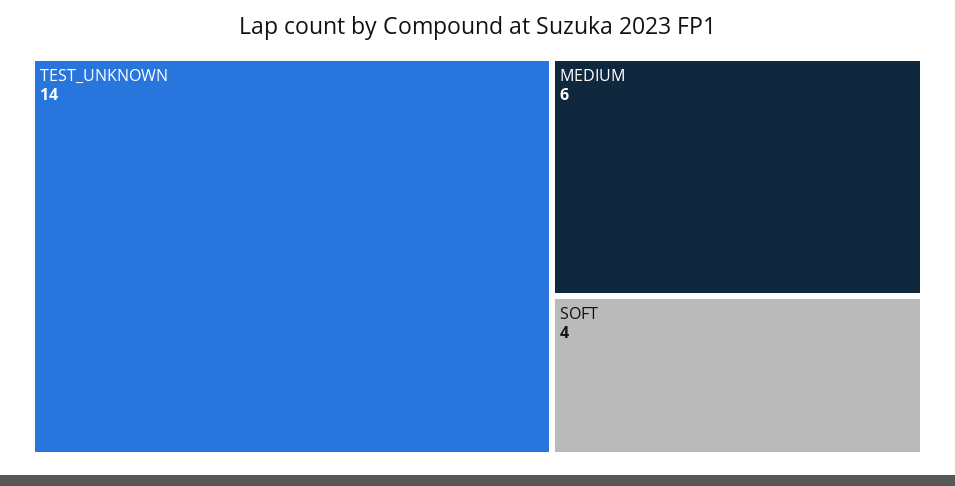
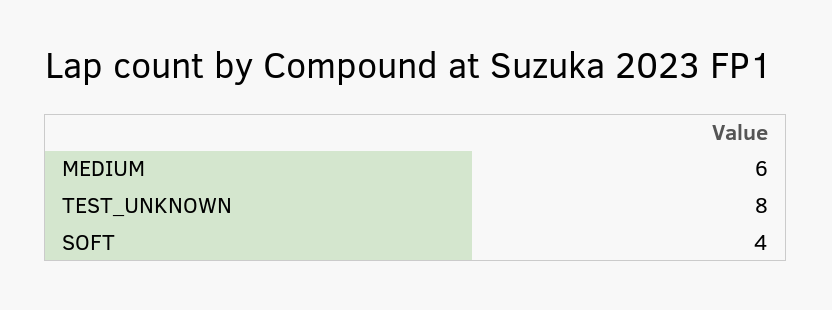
TEST_UNKNOWN: 14 -> 8

